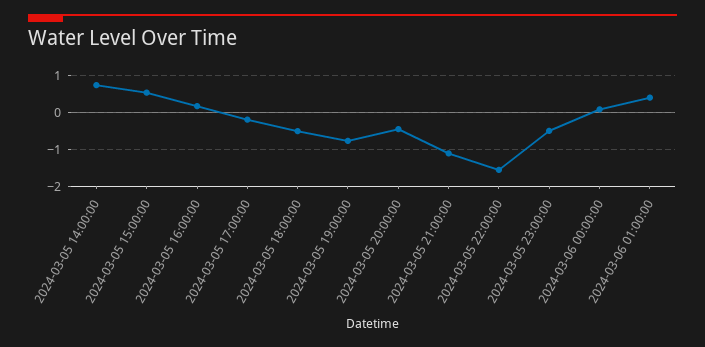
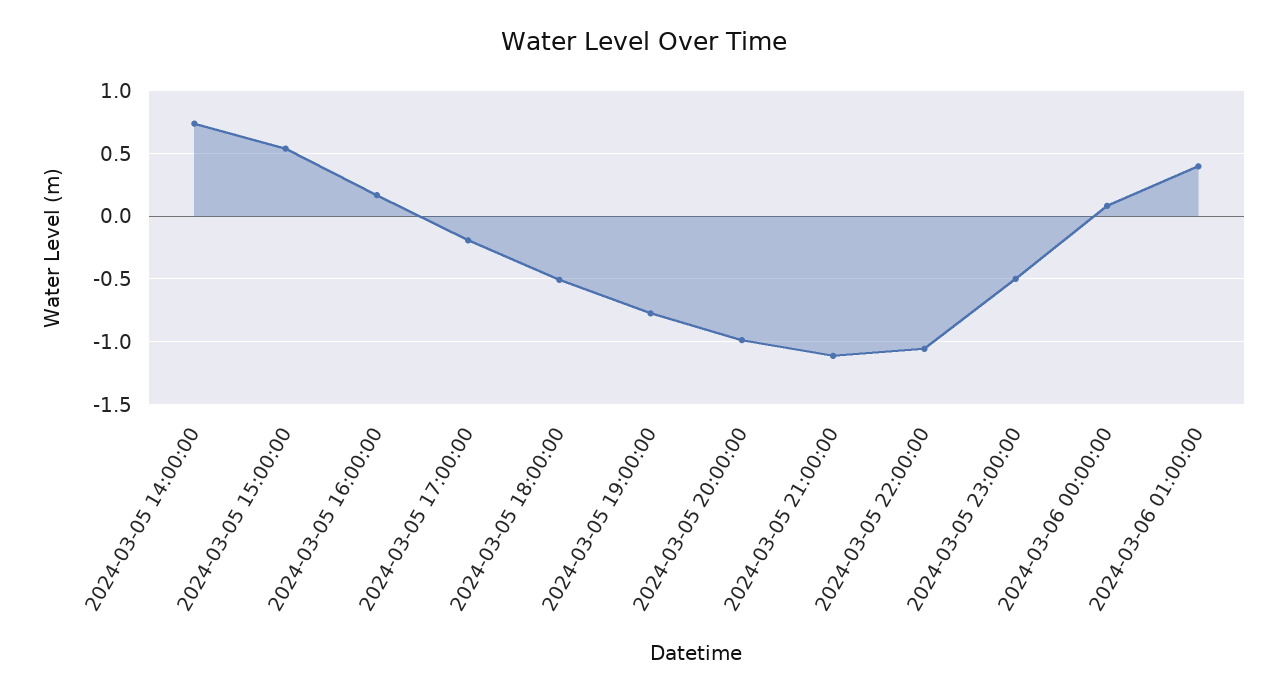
2024-03-05 20:00:00: -0.4 -> -1
2024-03-05 22:00:00: -1.6 -> -1.05

